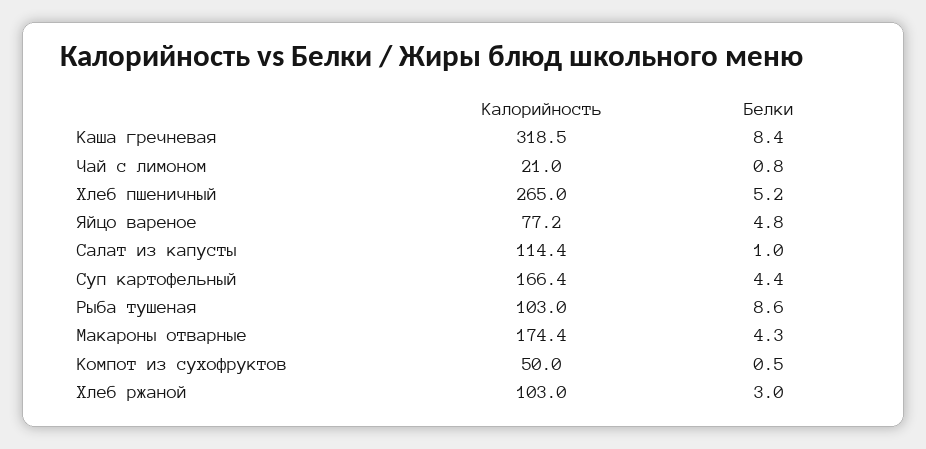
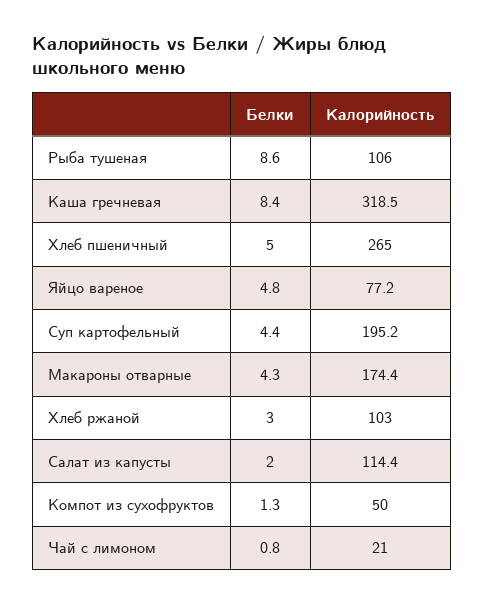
Белки, Хлеб пшеничный: 5.2 -> 5
Белки, Салат из капусты: 1 -> 2
Калорийность, Суп картофельный: 166.4 -> 195.2
Калорийность, Рыба тушеная: 103 -> 106
Белки, Компот из сухофруктов: 0.5 -> 1.3

